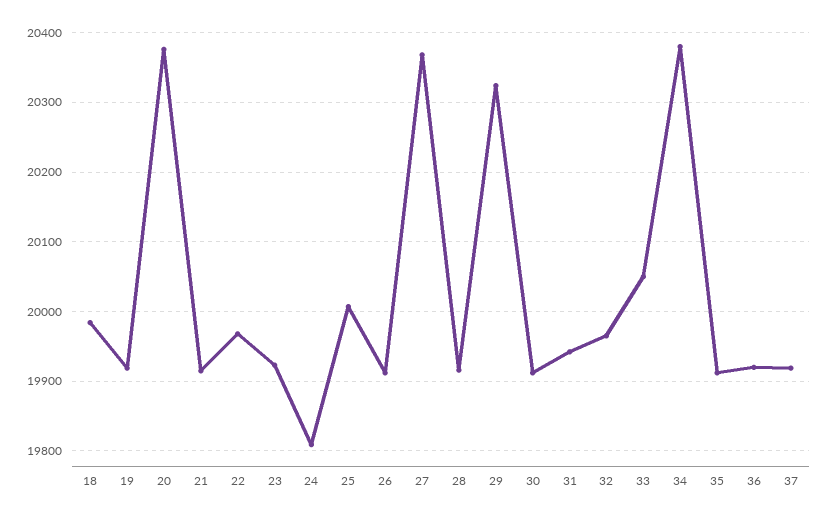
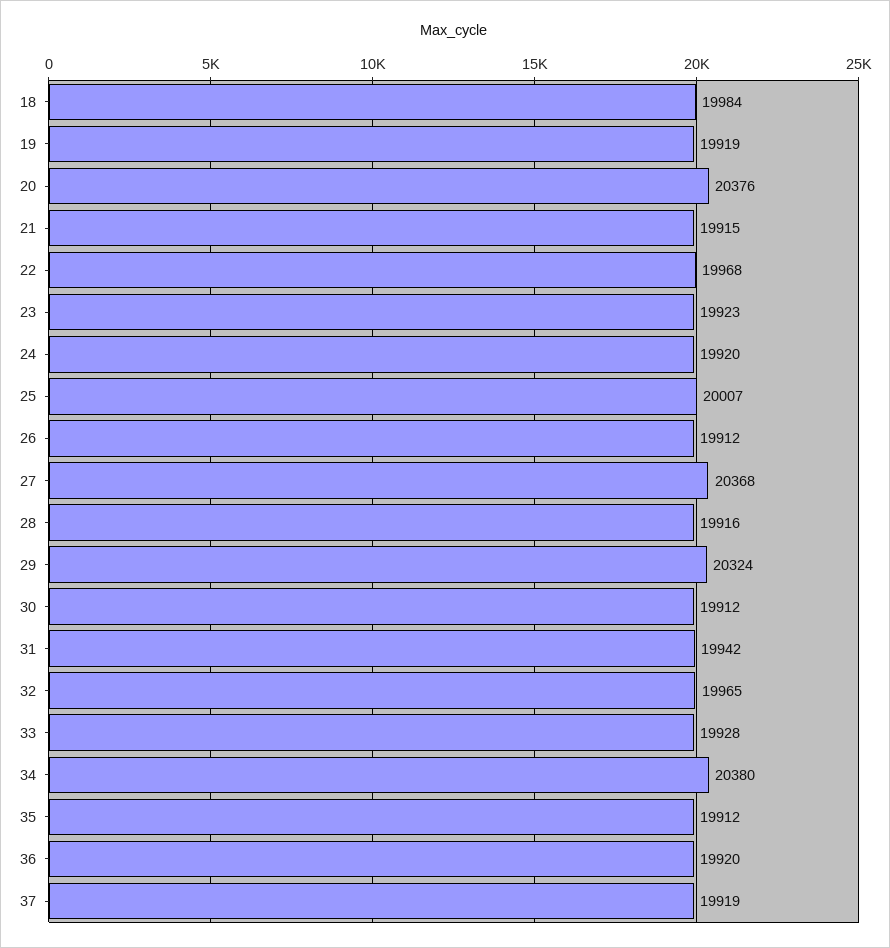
24: 19810 -> 19920
33: 20050 -> 19928

